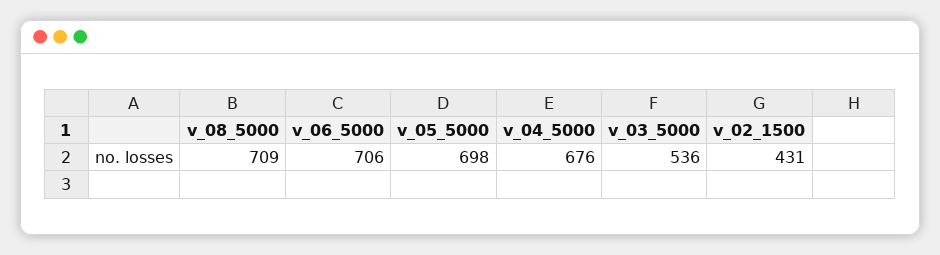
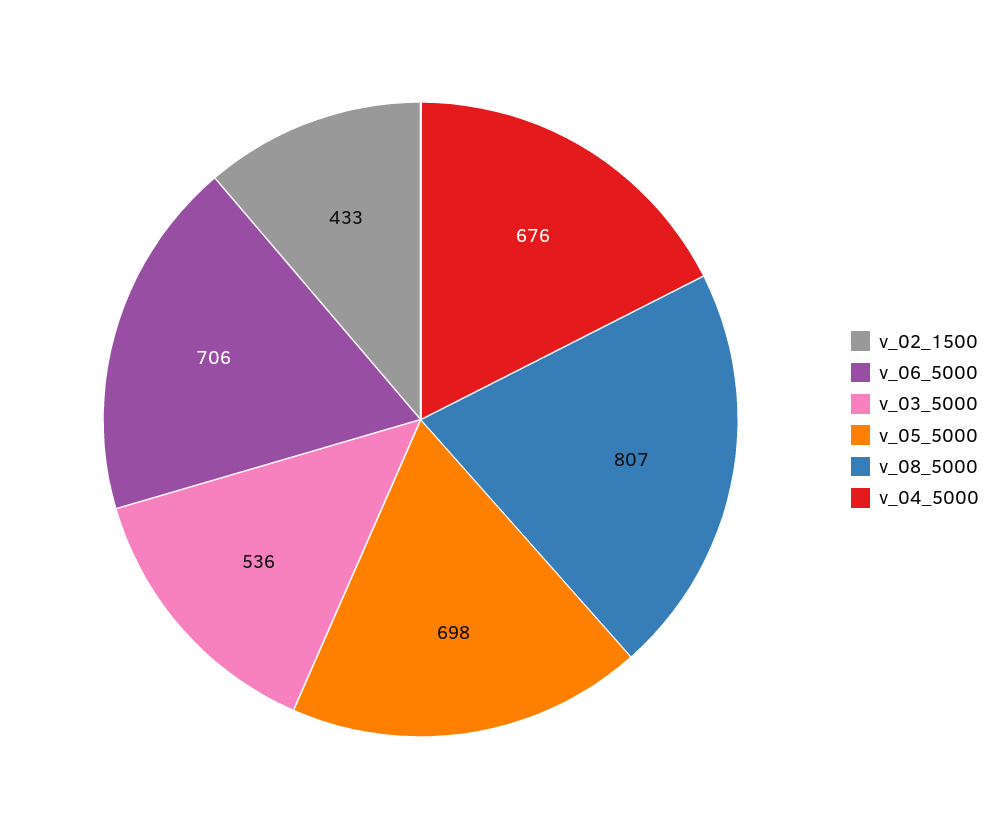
v_08_5000: 709 -> 807
v_02_1500: 431 -> 433

